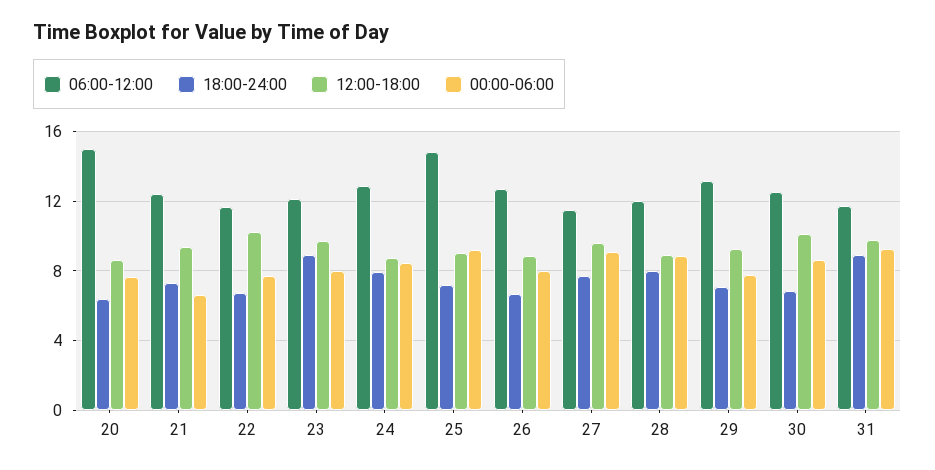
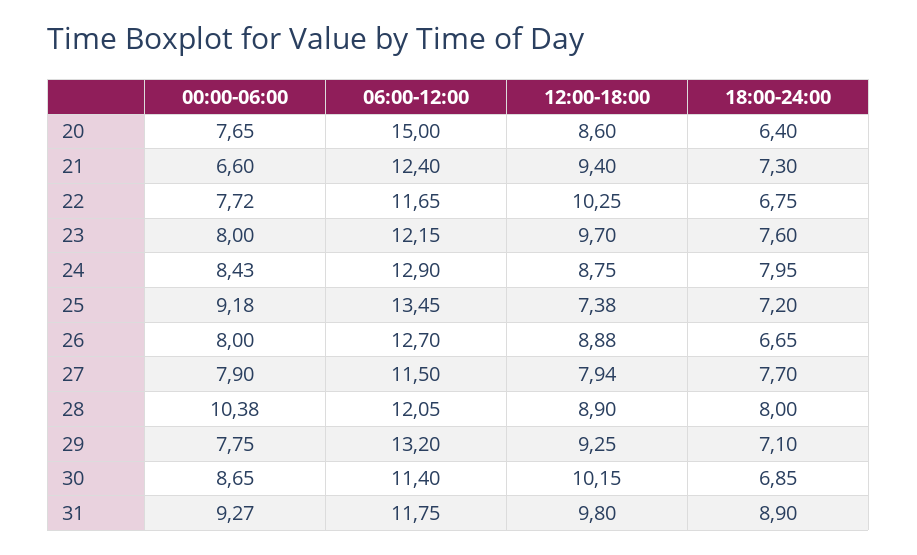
18:00-24:00, 23: 9 -> 7.6
06:00-12:00, 25: 15 -> 13.45
12:00-18:00, 25: 9 -> 7.38
12:00-18:00, 27: 9.5 -> 7.94
00:00-06:00, 27: 9 -> 7.9
00:00-06:00, 28: 9 -> 10.38
06:00-12:00, 30: 12.5 -> 11.4

